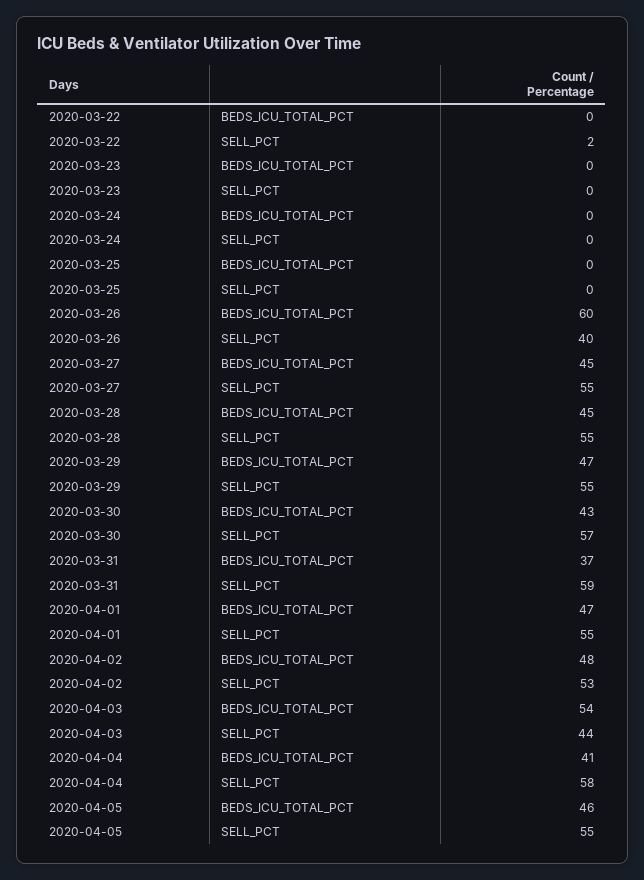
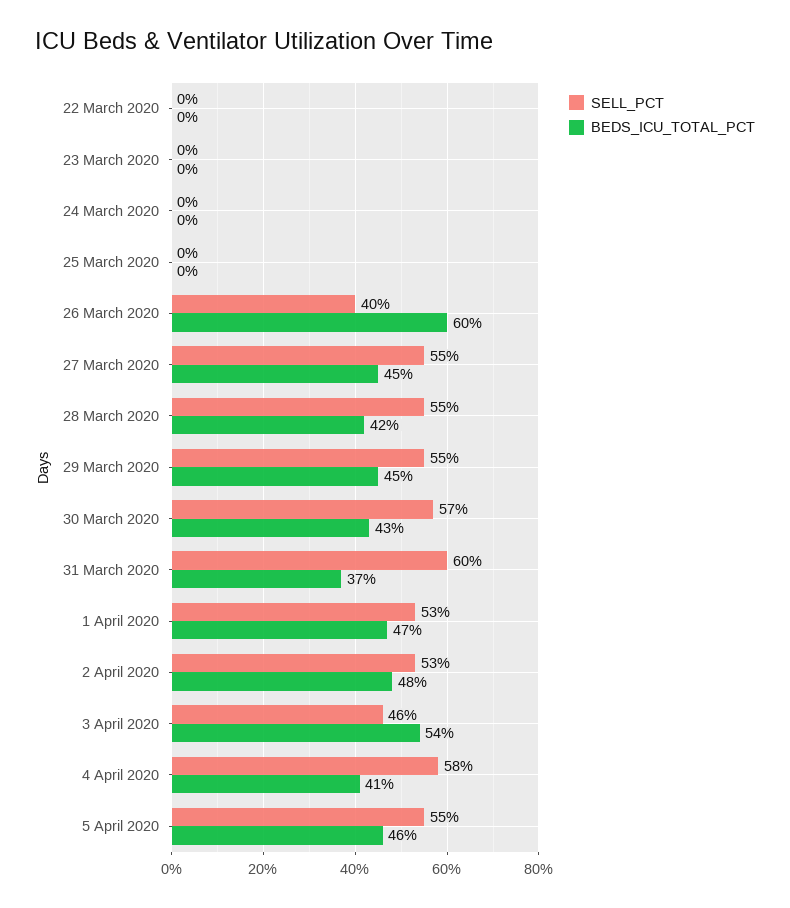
SELL_PCT, 2020-03-22: 2 -> 0
BEDS_ICU_TOTAL_PCT, 2020-03-28: 45 -> 42
BEDS_ICU_TOTAL_PCT, 2020-03-29: 47 -> 45
SELL_PCT, 2020-03-31: 59 -> 60
SELL_PCT, 2020-04-01: 55 -> 53
SELL_PCT, 2020-04-03: 44 -> 46

